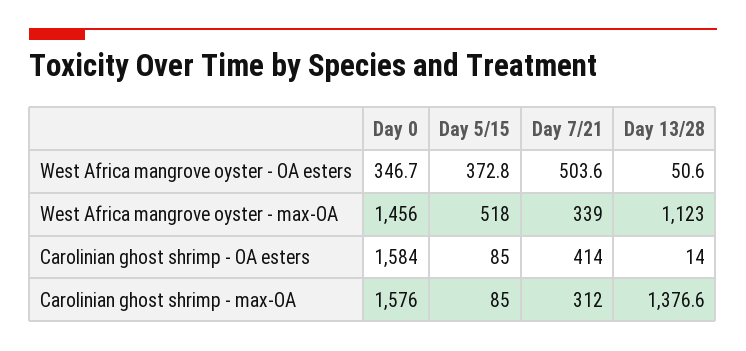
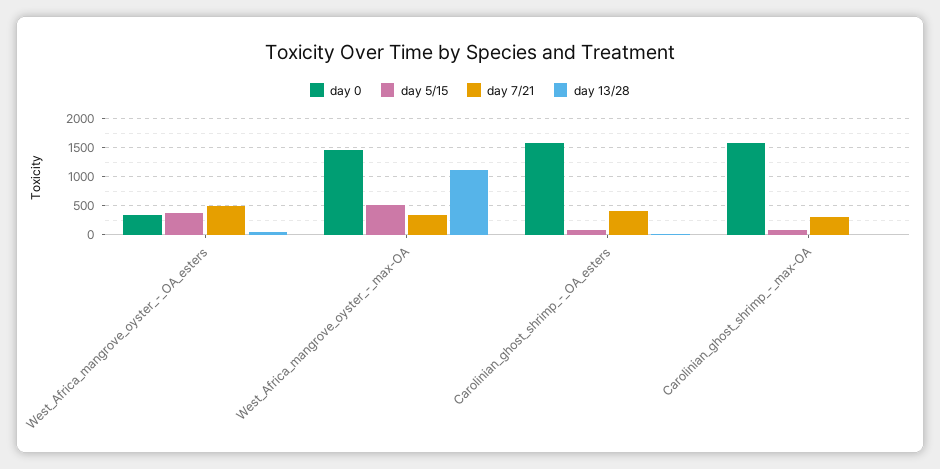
Day 13/28, Carolinian ghost shrimp - max-OA: 1376.6 -> 0

